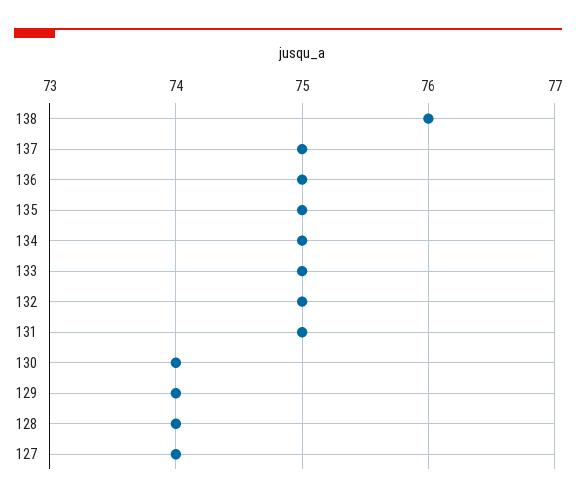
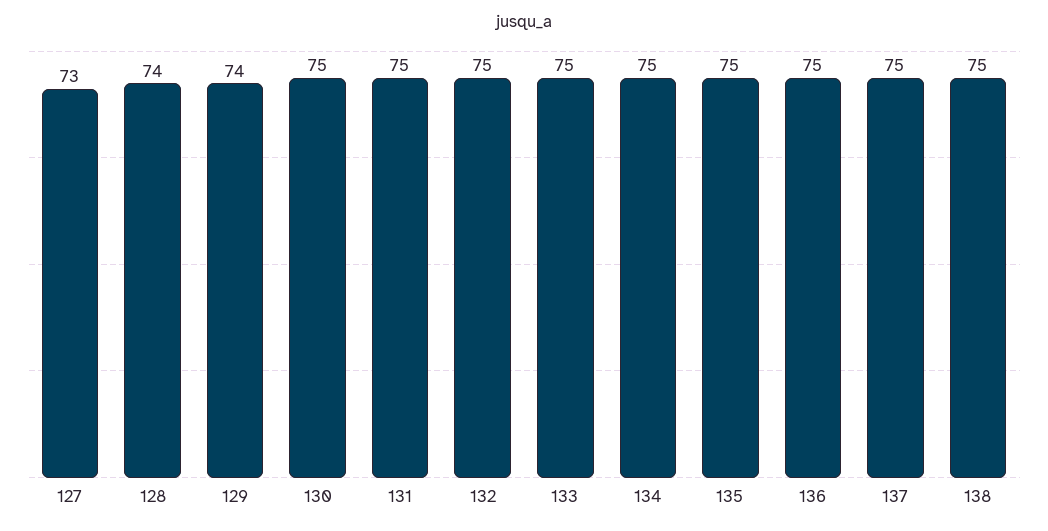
138: 76 -> 75
130: 74 -> 75
127: 74 -> 73

